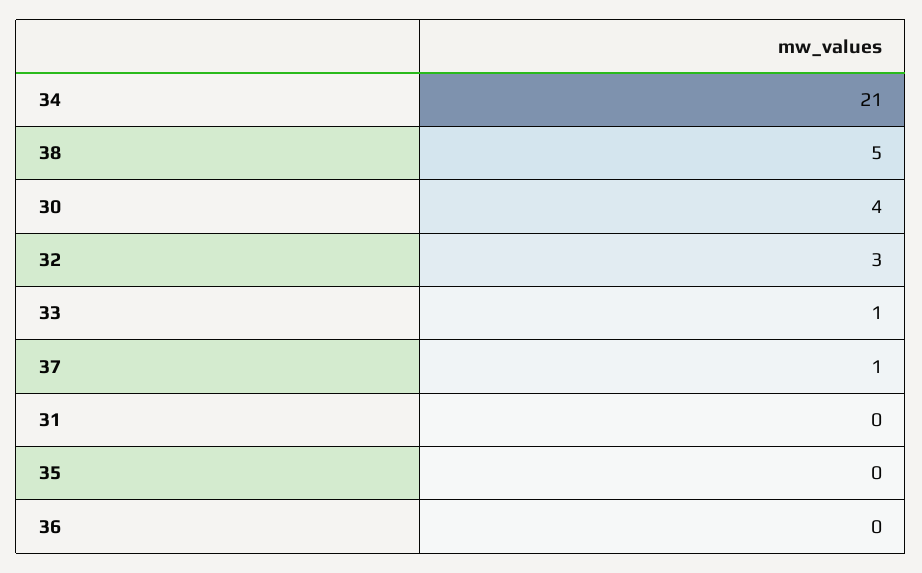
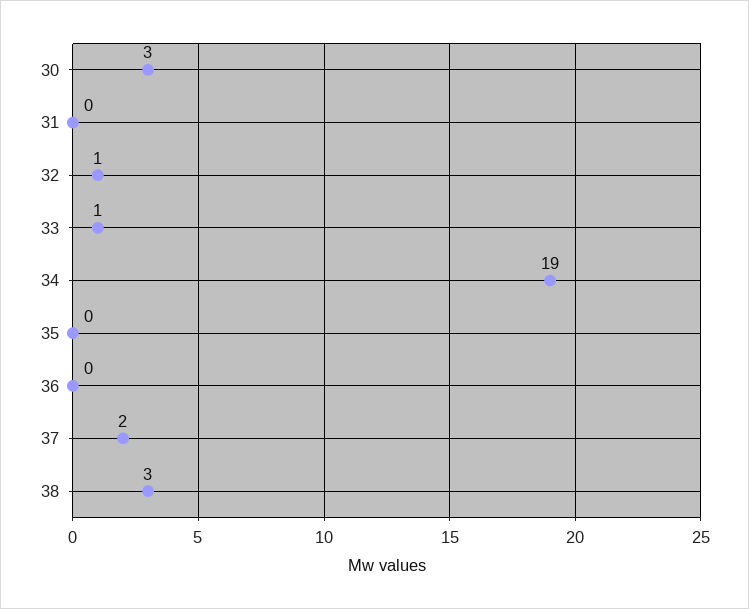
34: 21 -> 19
38: 5 -> 3
30: 4 -> 3
32: 3 -> 1
37: 1 -> 2

